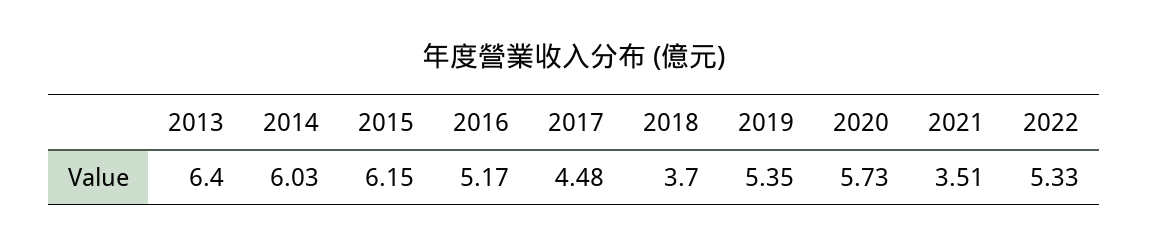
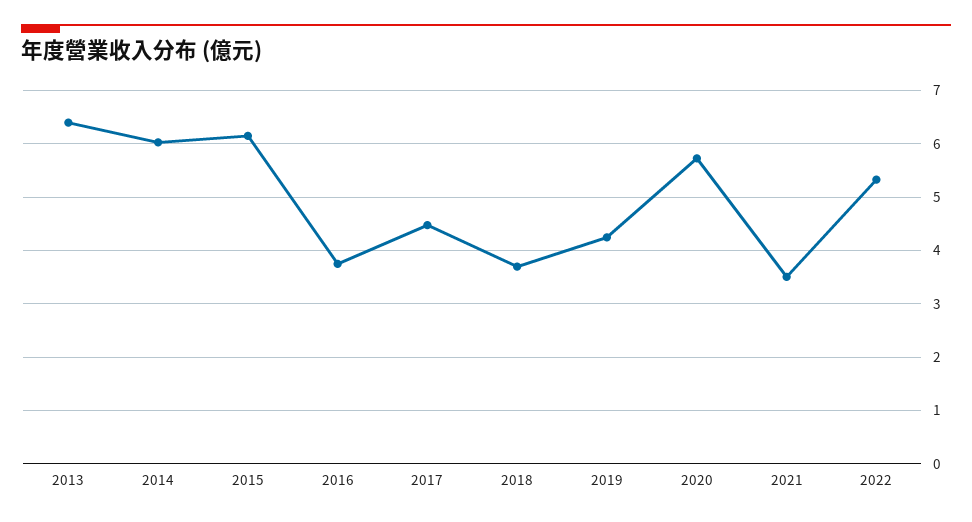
2016: 5.17 -> 3.8
2019: 5.35 -> 4.2

